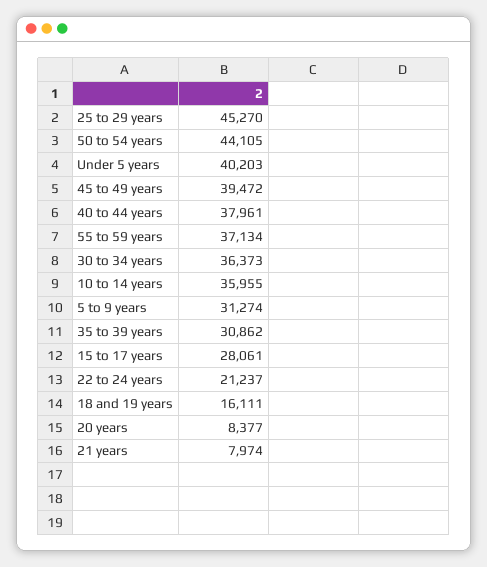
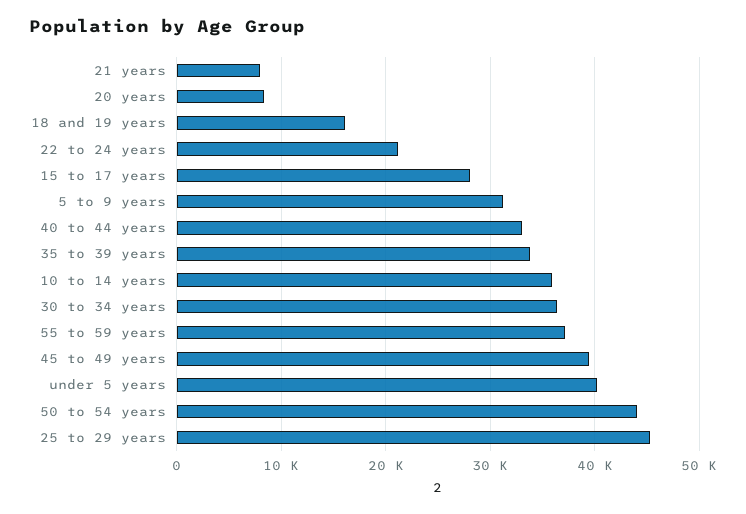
40 to 44 years: 37961 -> 33000
35 to 39 years: 30862 -> 34000

